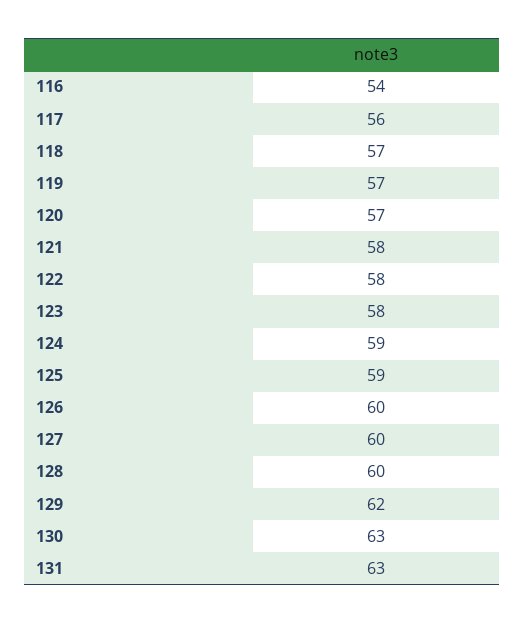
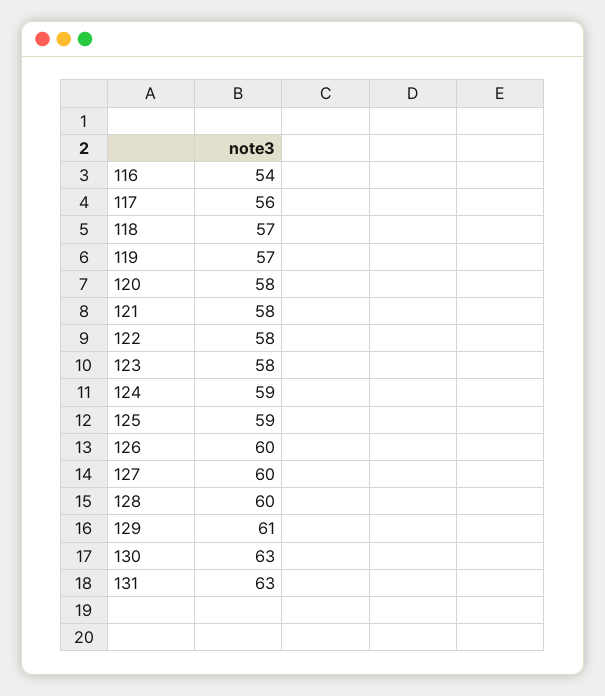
120: 57 -> 58
129: 62 -> 61

